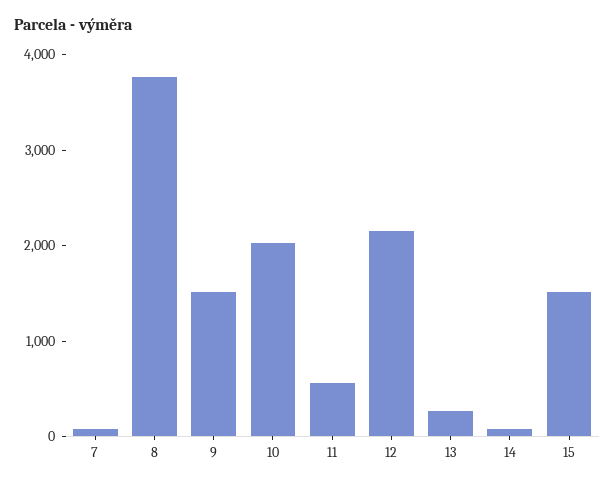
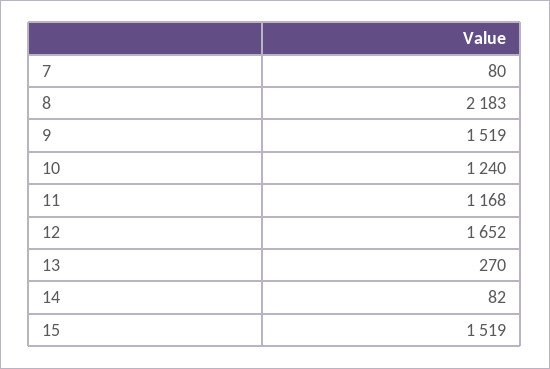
8: 3800 -> 2183
10: 2000 -> 1240
11: 600 -> 1168
12: 2200 -> 1652

